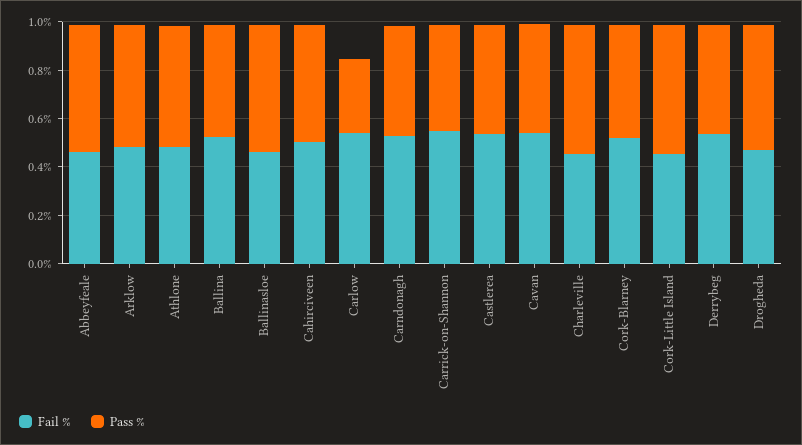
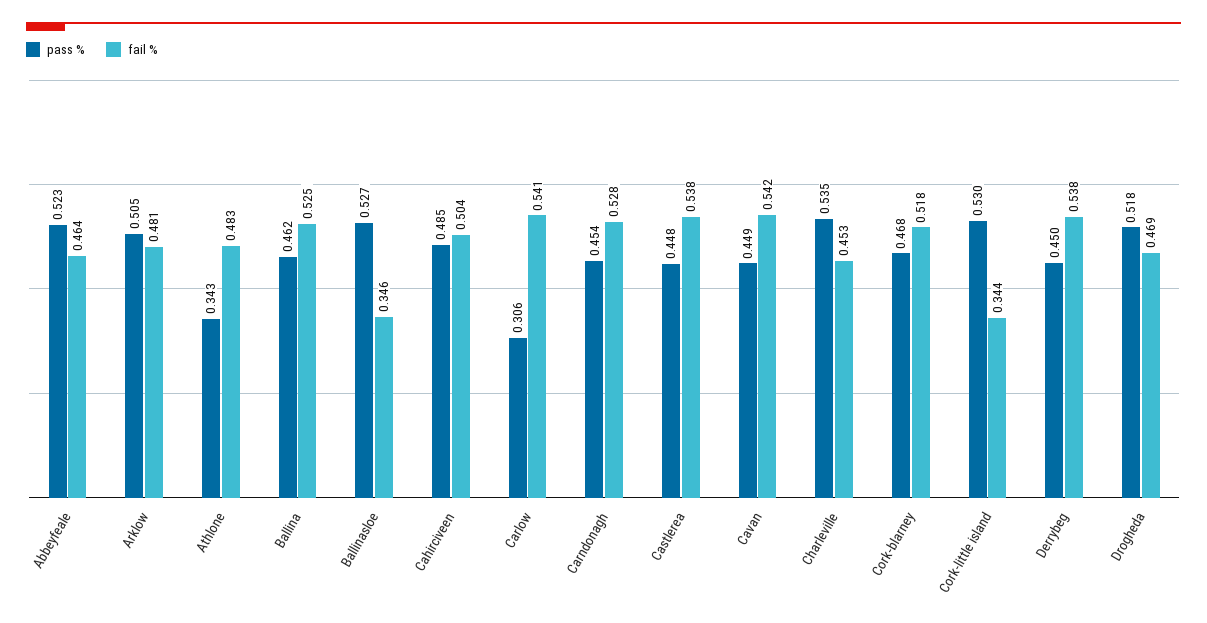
Pass %, Athlone: 0.5 -> 0.343
Fail %, Ballinasloe: 0.45 -> 0.346
Fail %, Carrick-on-Shannon: 0.55 -> none
Pass %, Carrick-on-Shannon: 0.45 -> none
Fail %, Cork-Little Island: 0.45 -> 0.344

